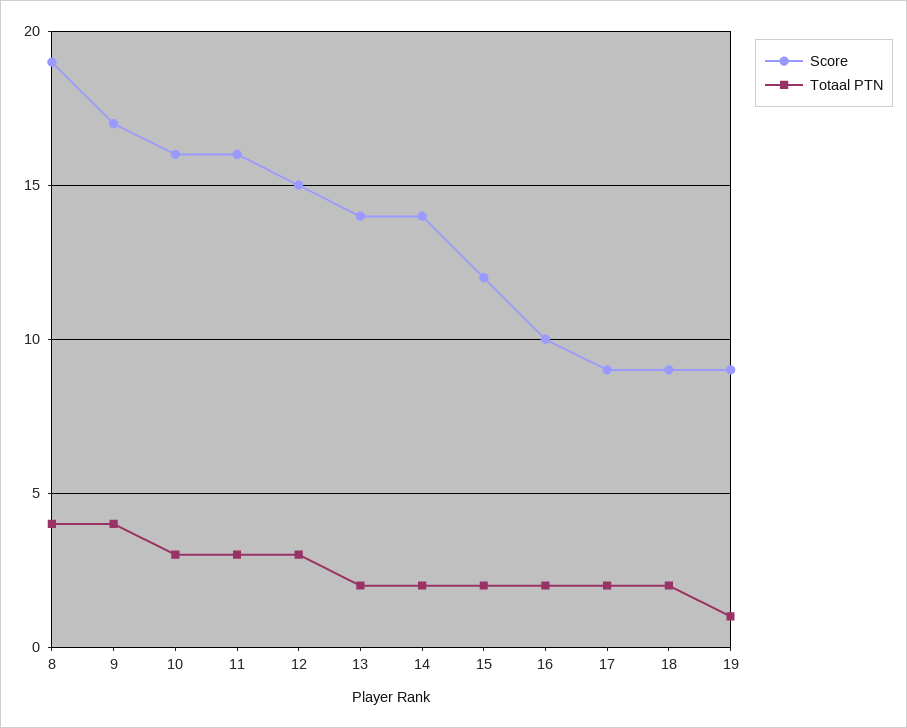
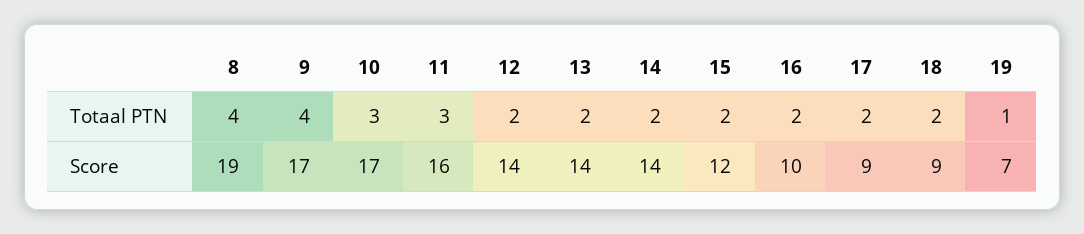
Score, 10: 16 -> 17
Score, 12: 15 -> 14
Totaal PTN, 12: 3 -> 2
Score, 19: 9 -> 7

